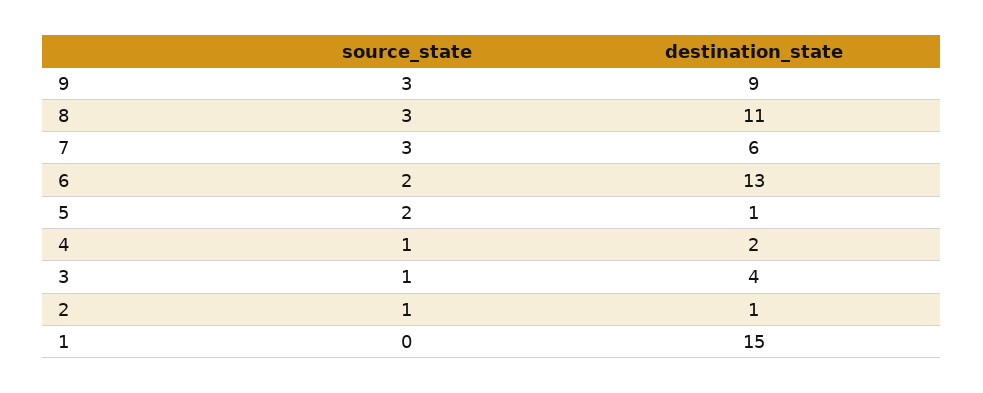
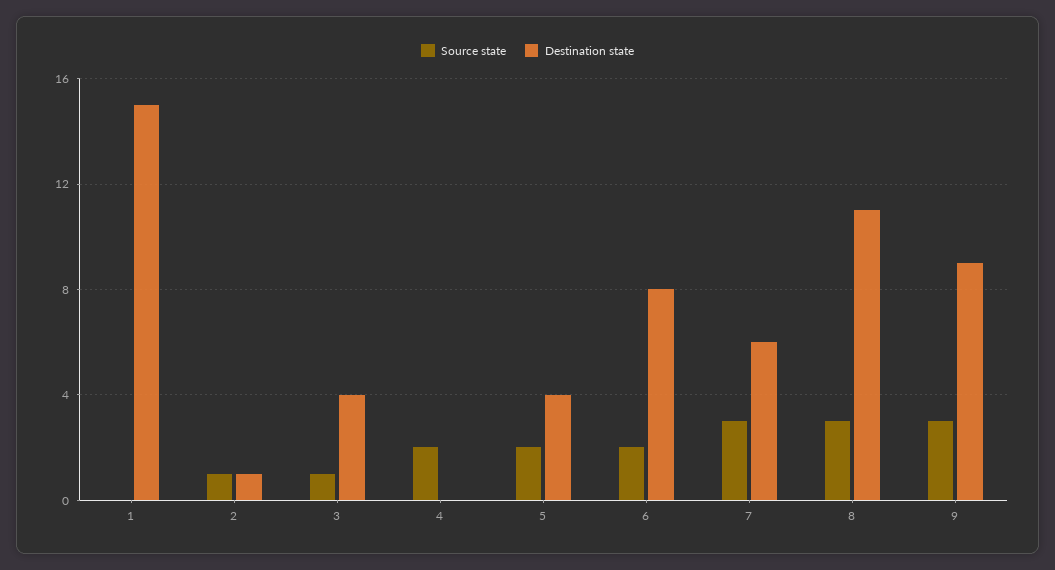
destination_state, 6: 13 -> 8
destination_state, 5: 1 -> 4
source_state, 4: 1 -> 2
destination_state, 4: 2 -> 0

